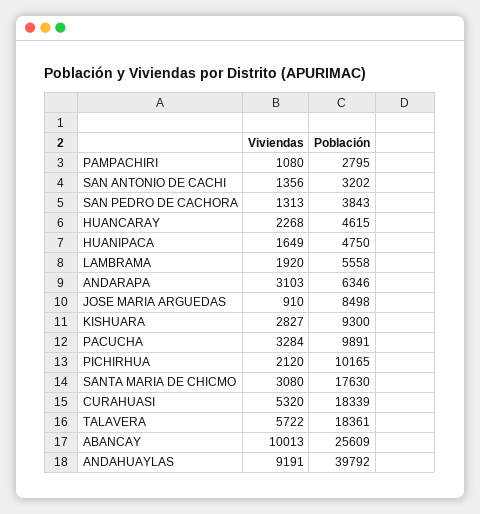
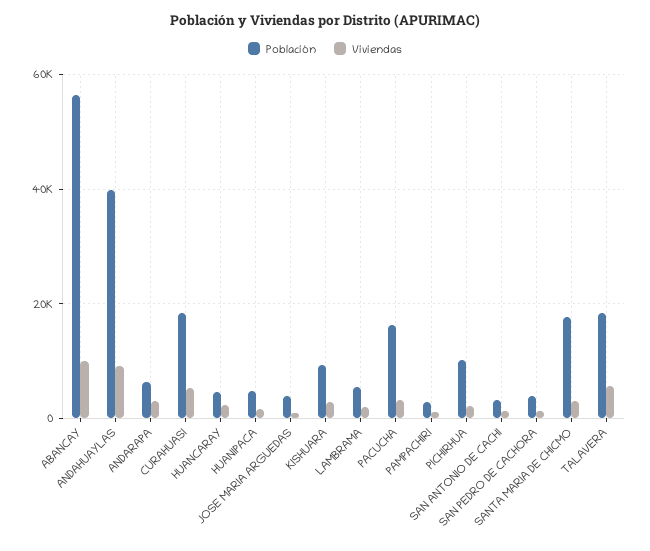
Población, JOSE MARIA ARGUEDAS: 8498 -> 4000
Población, PACUCHA: 9891 -> 16000
Población, ABANCAY: 25609 -> 56000

